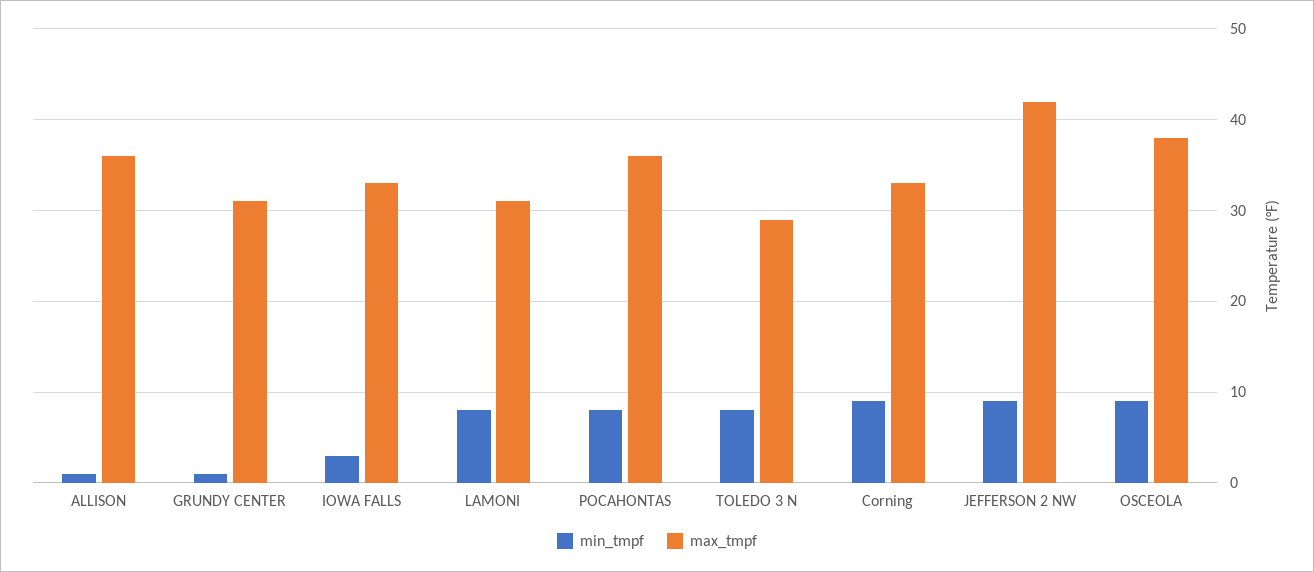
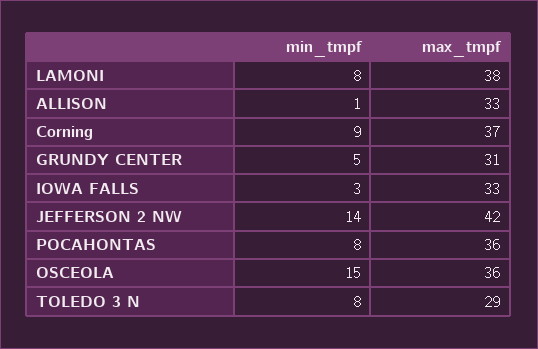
max_tmpf, ALLISON: 36 -> 33
min_tmpf, GRUNDY CENTER: 1 -> 5
max_tmpf, LAMONI: 31 -> 38
max_tmpf, Corning: 33 -> 37
min_tmpf, JEFFERSON 2 NW: 9 -> 14
min_tmpf, OSCEOLA: 9 -> 15
max_tmpf, OSCEOLA: 38 -> 36

